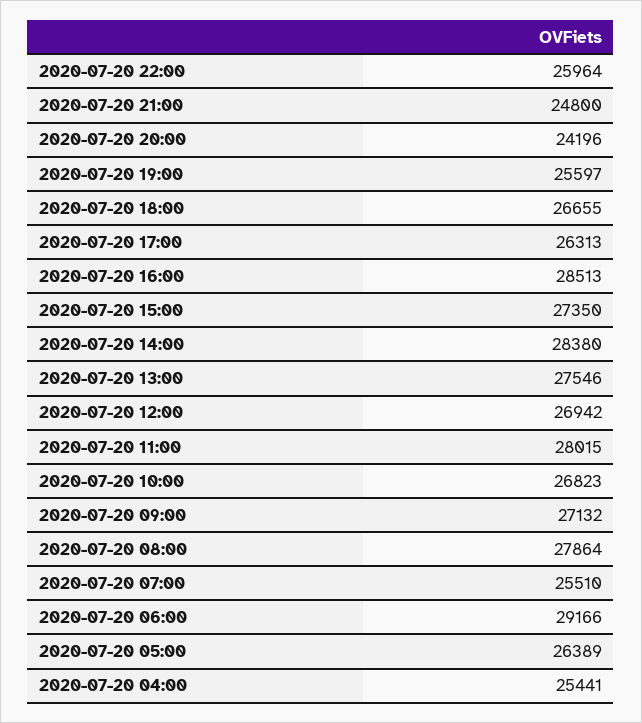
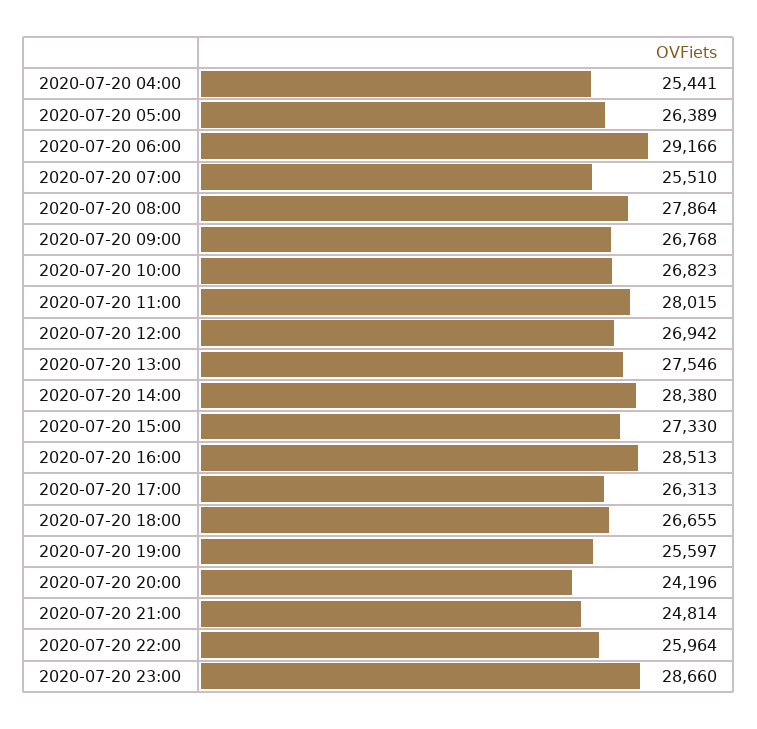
2020-07-20 21:00: 24800 -> 24814
2020-07-20 15:00: 27350 -> 27330
2020-07-20 09:00: 27132 -> 26768
2020-07-20 23:00: none -> 28660

